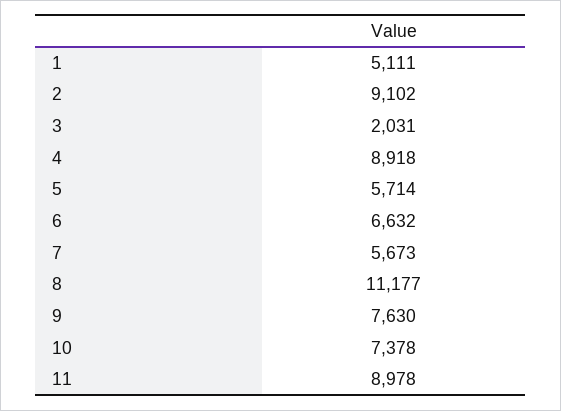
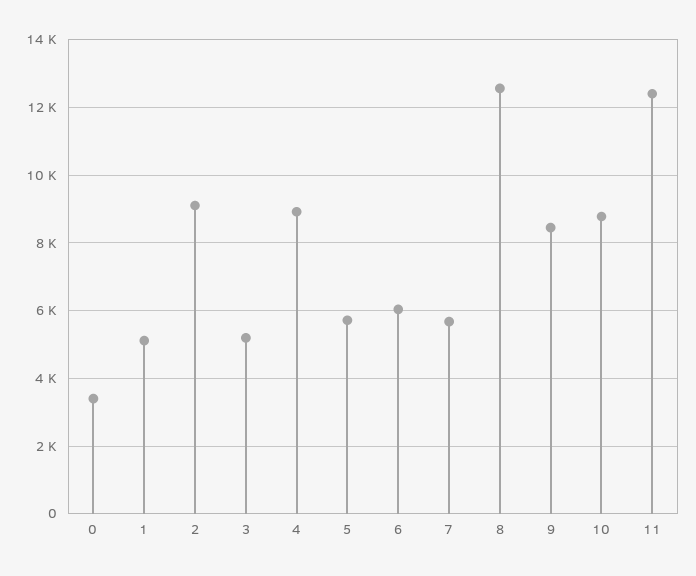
3: 2031 -> 5200
6: 6632 -> 6000
8: 11177 -> 12600
9: 7630 -> 8400
10: 7378 -> 8800
11: 8978 -> 12400
0: none -> 3400

